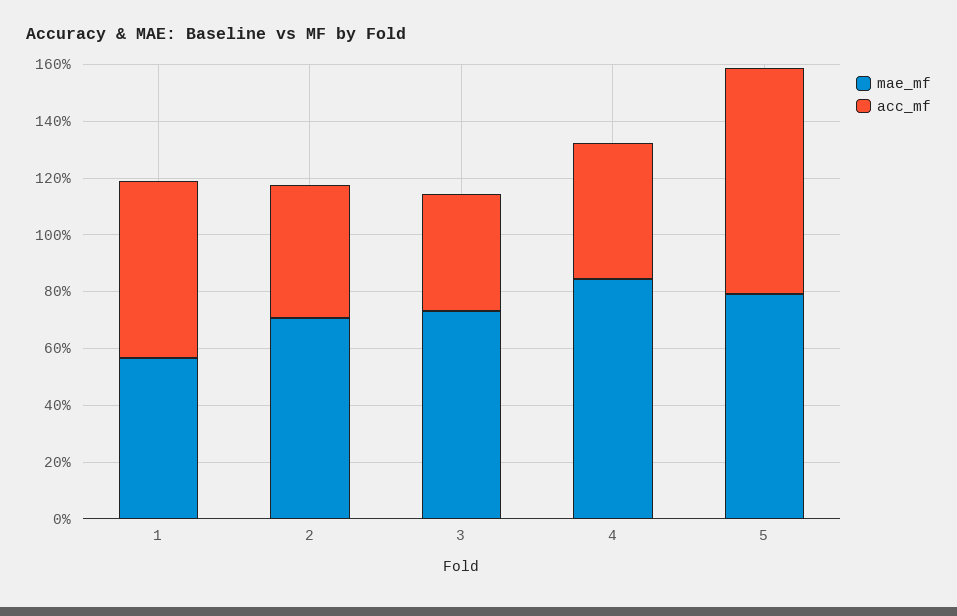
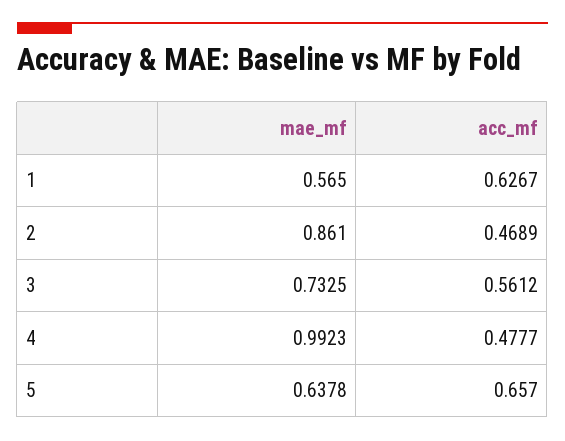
mae_mf, 2: 0.7 -> 0.861
acc_mf, 3: 0.4 -> 0.5612
mae_mf, 4: 0.85 -> 0.9923
mae_mf, 5: 0.8 -> 0.6378
acc_mf, 5: 0.8 -> 0.657

